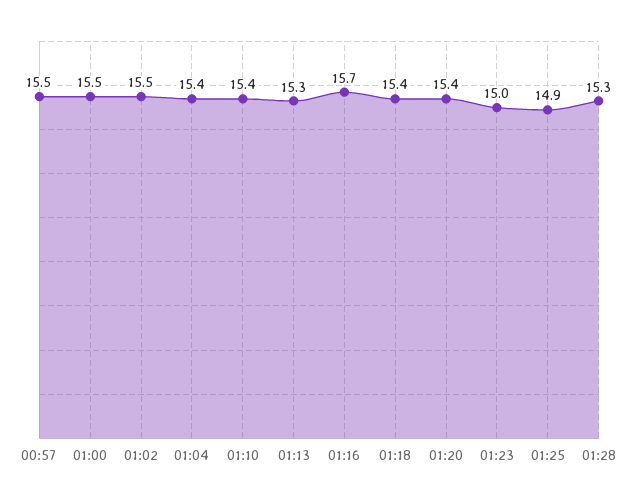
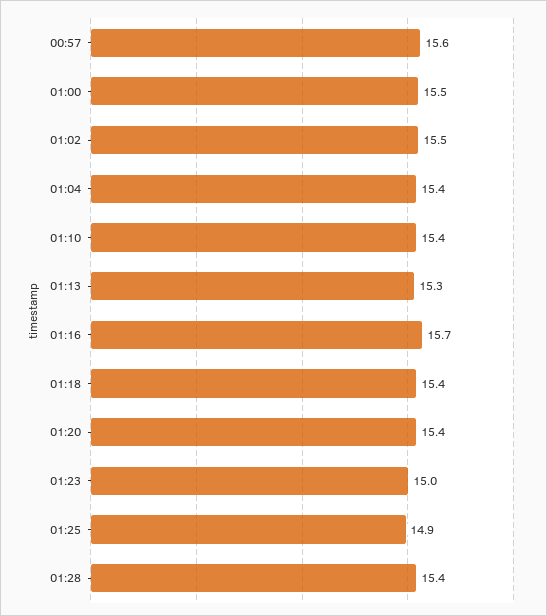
00:57: 15.5 -> 15.6
01:28: 15.3 -> 15.4

